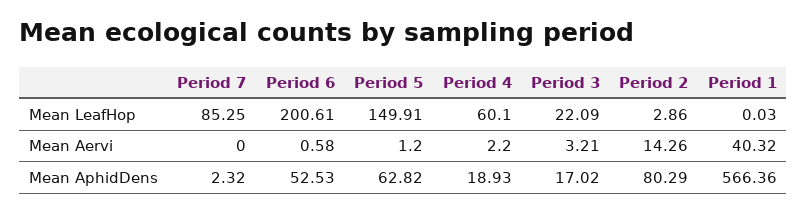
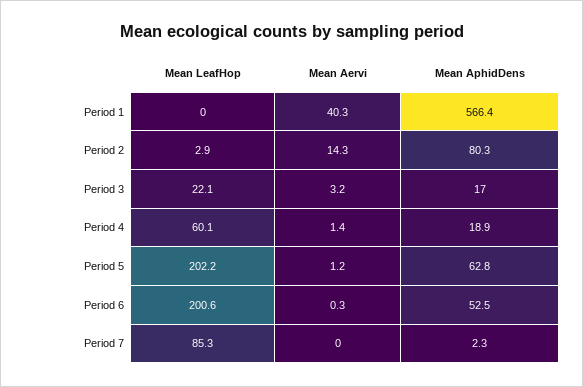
Period 5, Mean LeafHop: 149.91 -> 202.2
Period 6, Mean Aervi: 0.58 -> 0.3
Period 4, Mean Aervi: 2.2 -> 1.4

